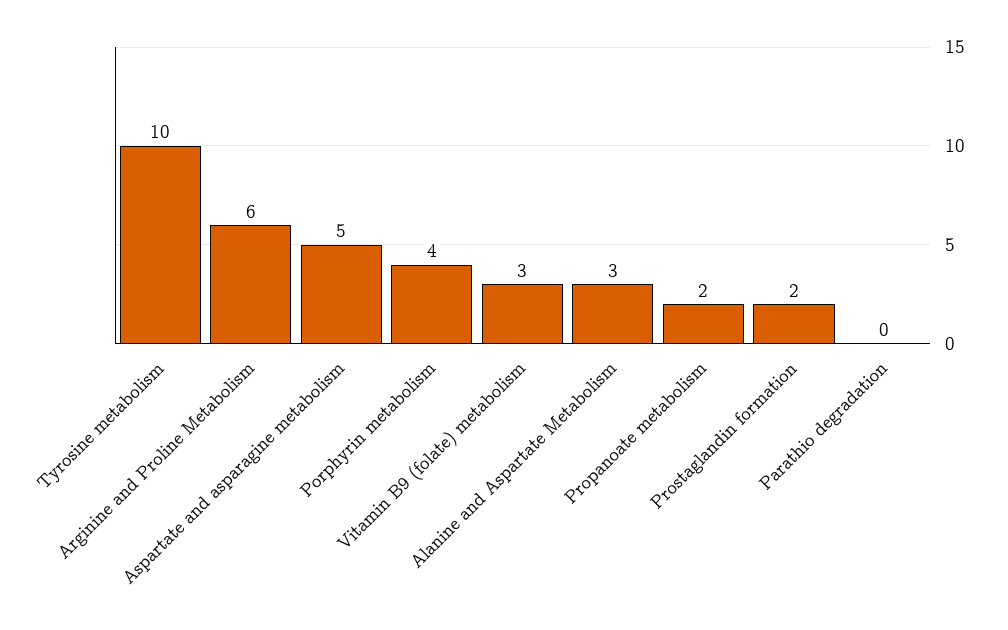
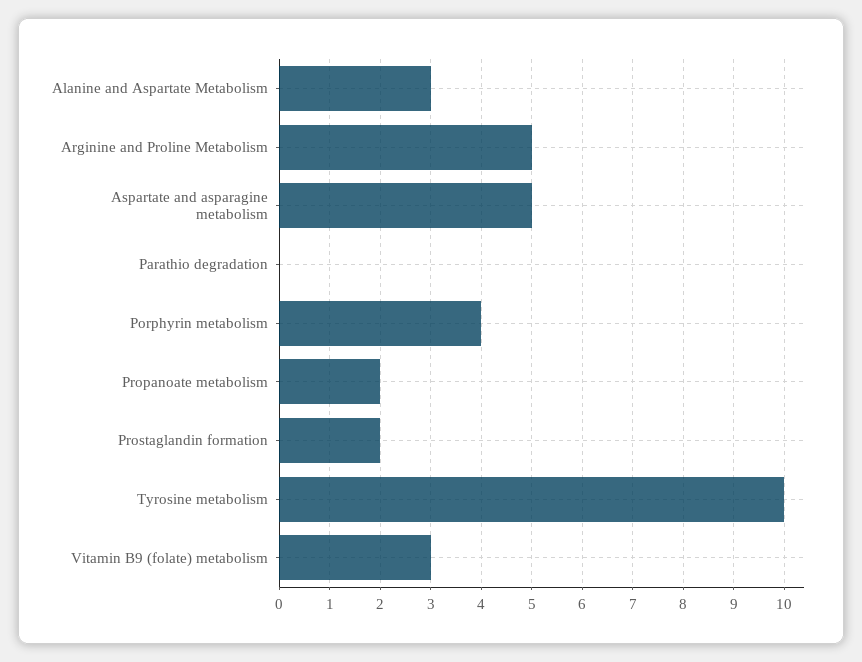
Arginine and Proline Metabolism: 6 -> 5

